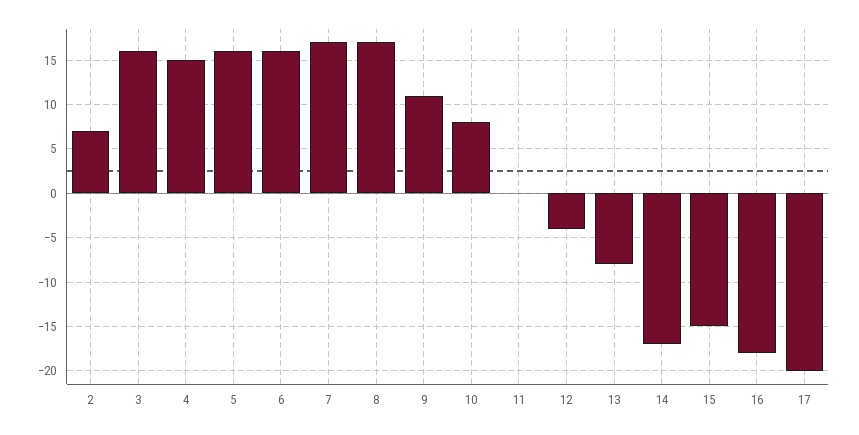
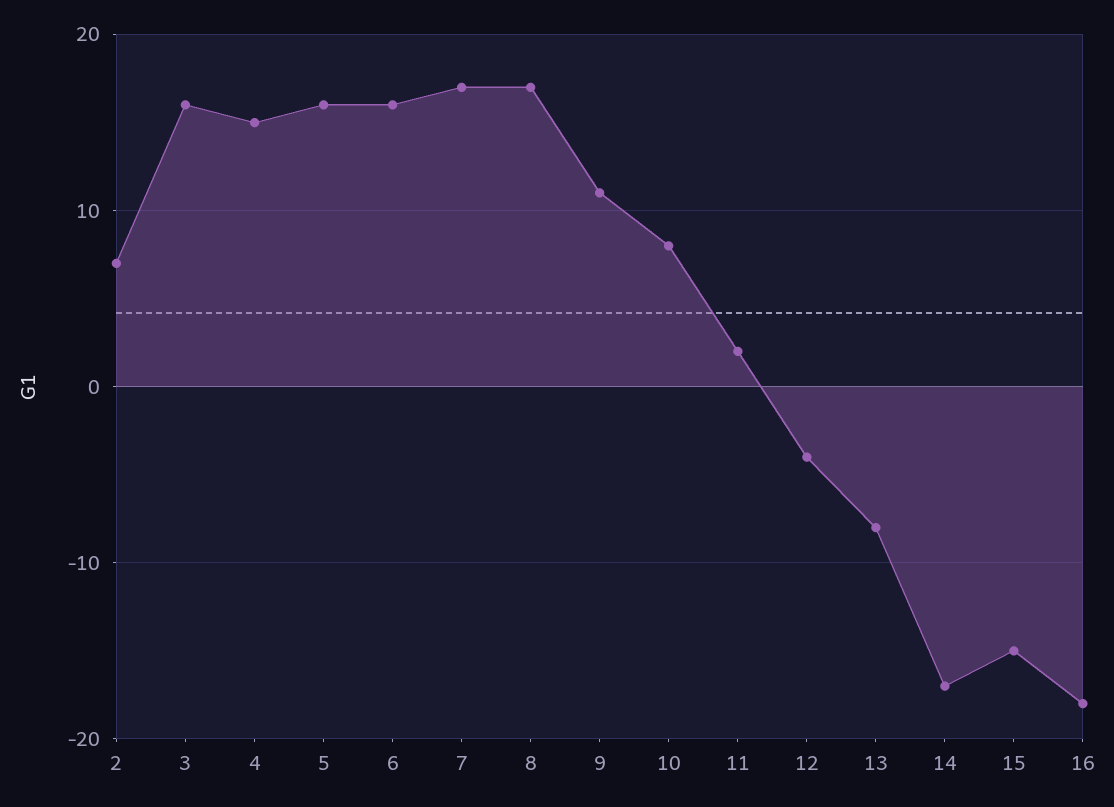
11: 0 -> 2
17: -20 -> none

